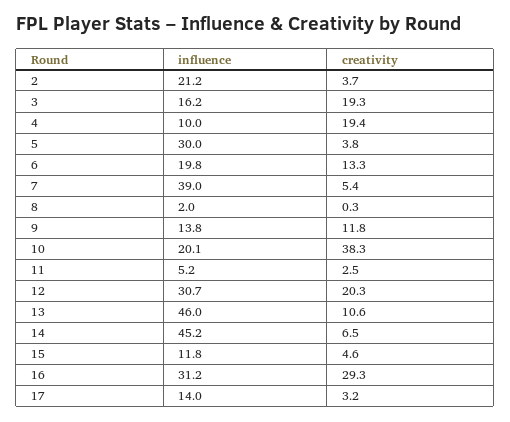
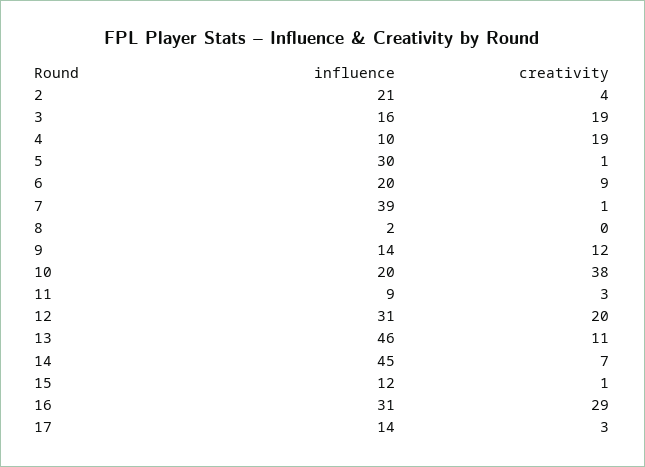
creativity, 5: 3.8 -> 1
creativity, 6: 13.3 -> 9
creativity, 7: 5.4 -> 1
influence, 11: 5.2 -> 9
creativity, 15: 4.6 -> 1

